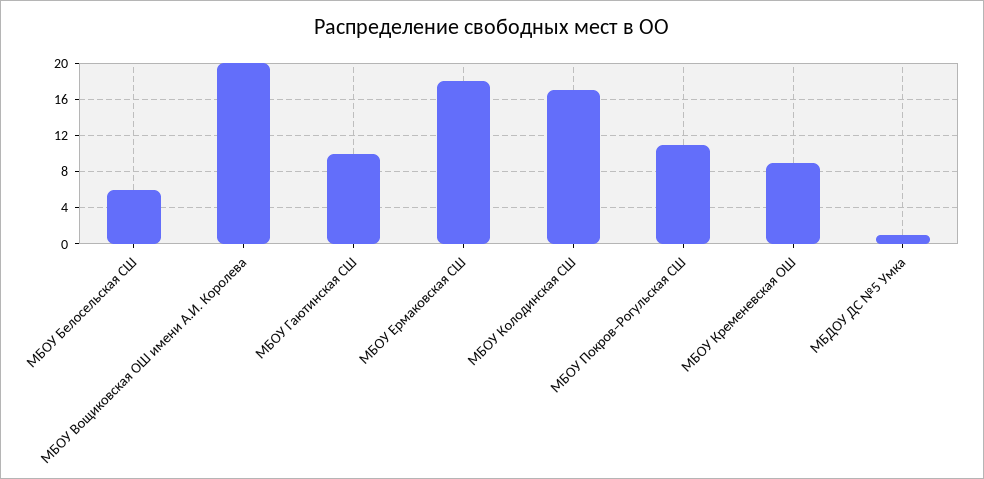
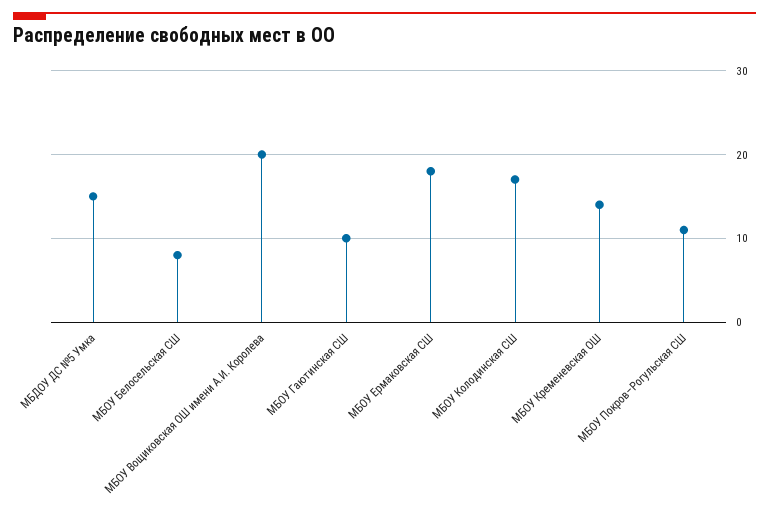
МБОУ Белосельская СШ: 6 -> 8
МБОУ Кременевская ОШ: 9 -> 14
МБДОУ ДС №5 Умка: 1 -> 15

